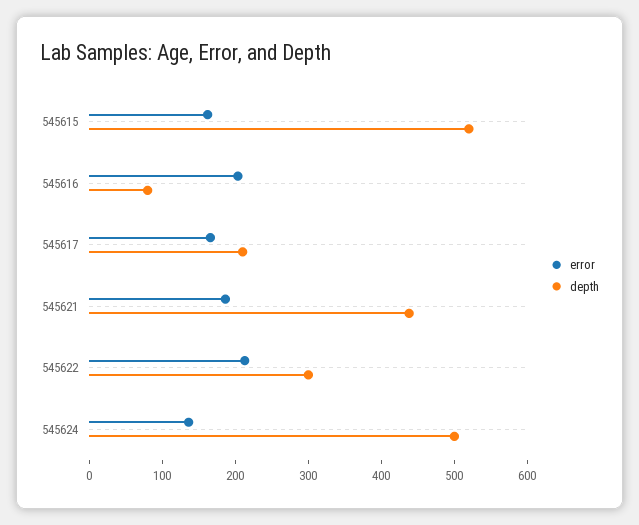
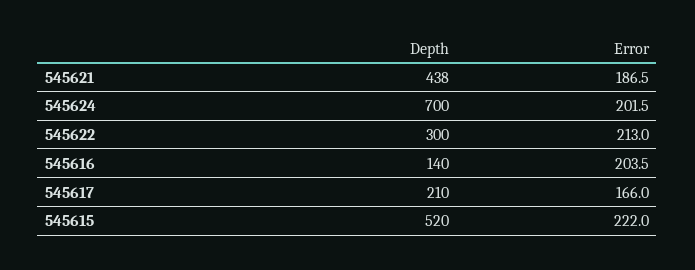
error, 545615: 160 -> 222
depth, 545616: 80 -> 140
error, 545624: 140 -> 201.5
depth, 545624: 500 -> 700

